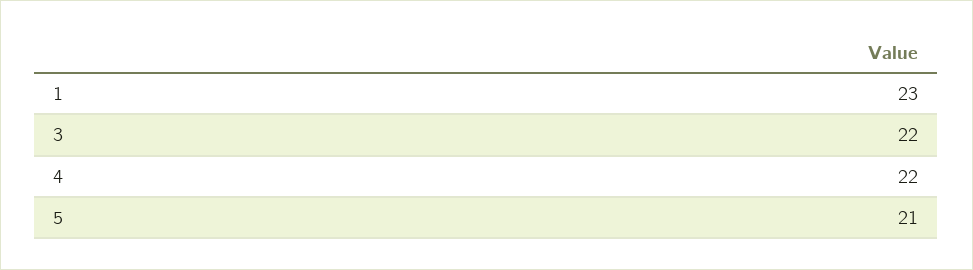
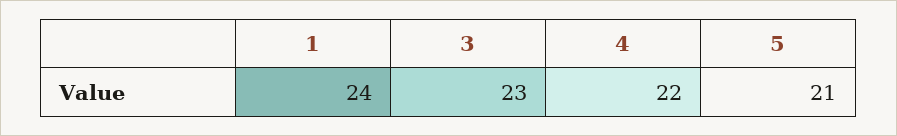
1: 23 -> 24
3: 22 -> 23

